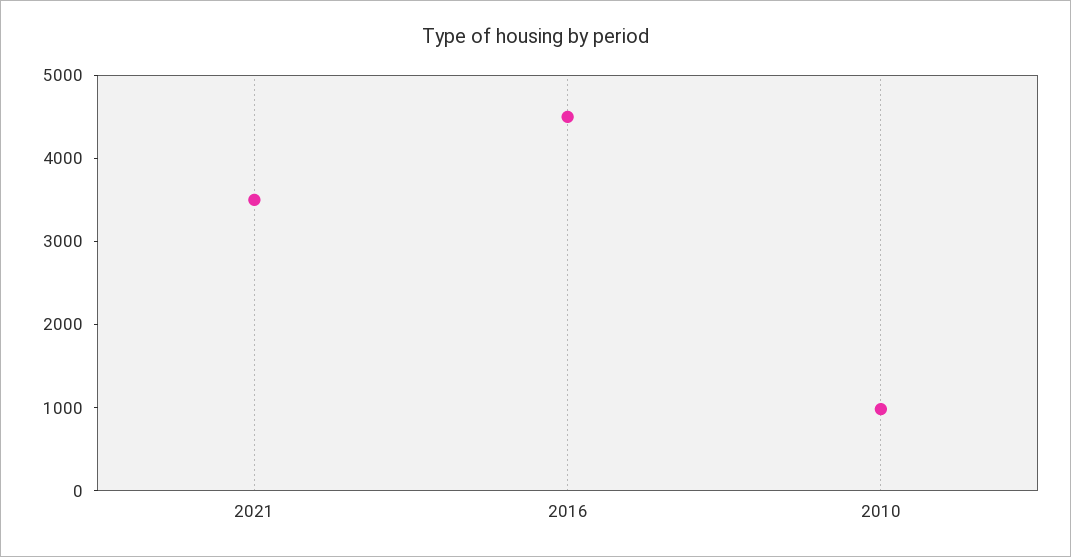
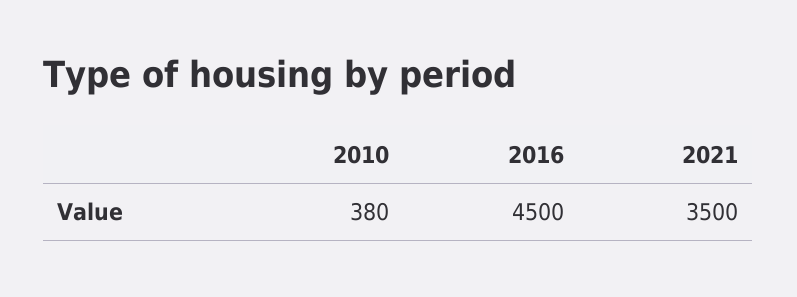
2010: 1000 -> 380

